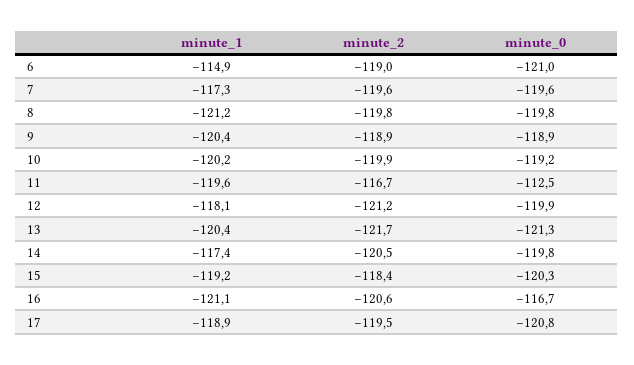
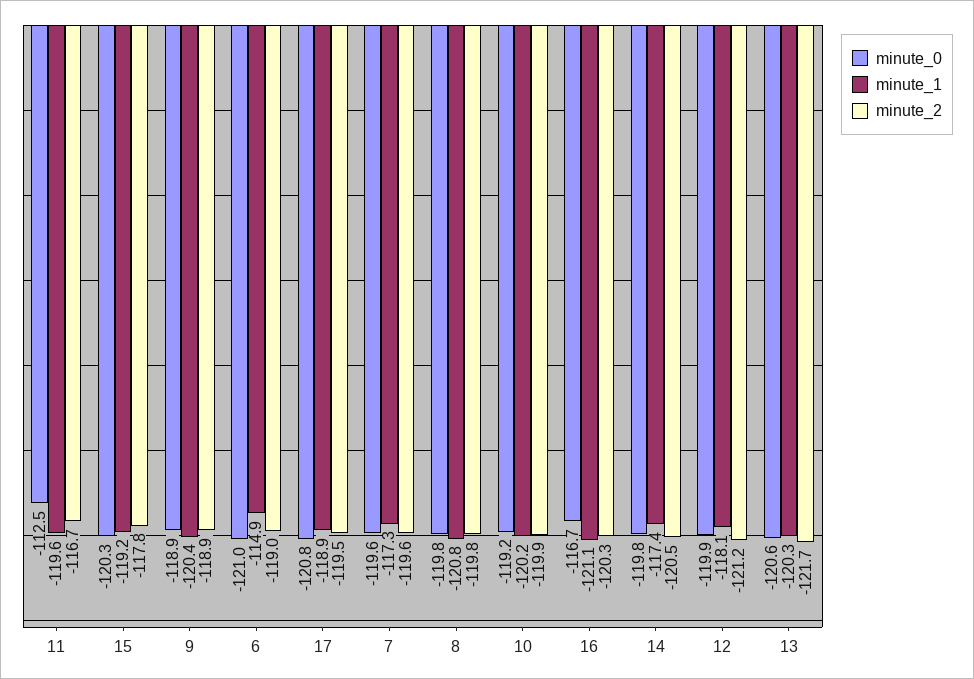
minute_1, 8: -121.2 -> -120.8
minute_1, 13: -120.4 -> -120.3
minute_0, 13: -121.3 -> -120.6
minute_2, 15: -118.4 -> -117.8
minute_2, 16: -120.6 -> -120.3

